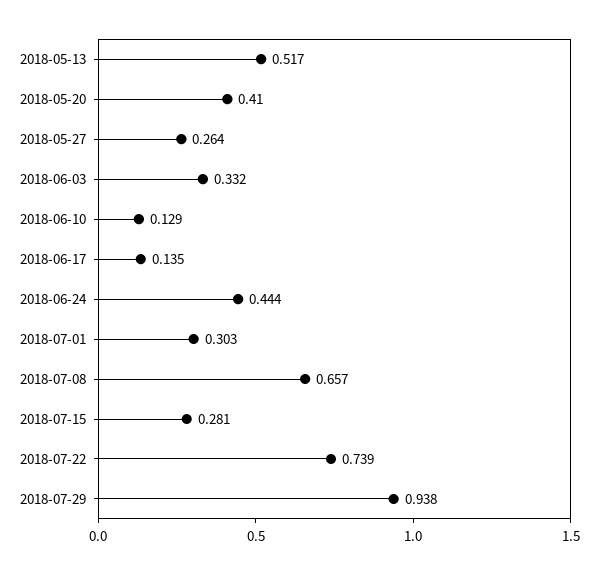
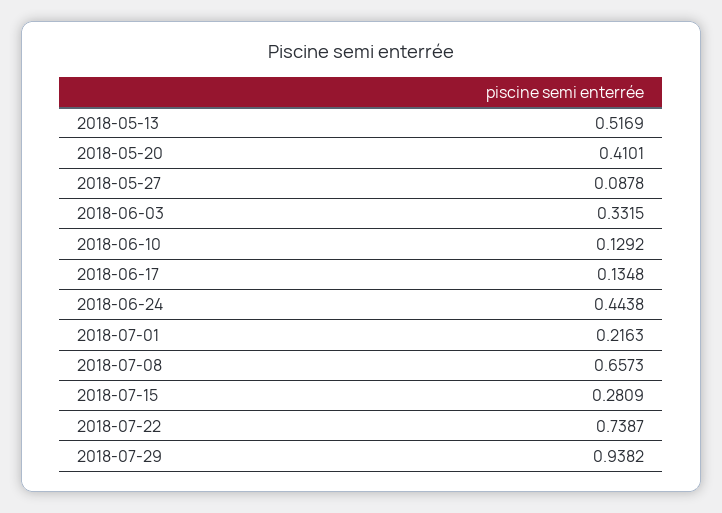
2018-05-27: 0.264 -> 0.0878
2018-07-01: 0.303 -> 0.2163

